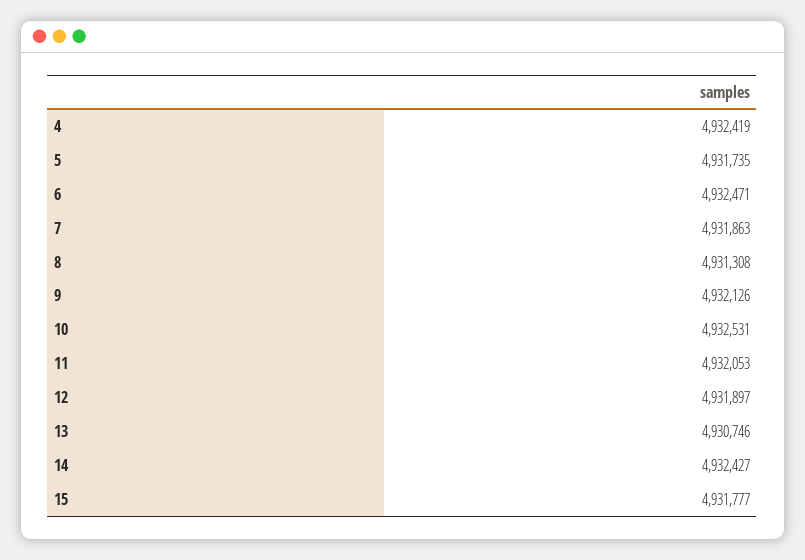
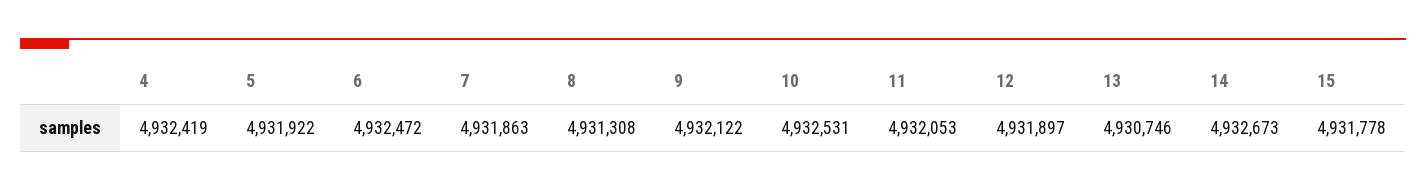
5: 4931735 -> 4931922
6: 4932471 -> 4932472
9: 4932126 -> 4932122
14: 4932427 -> 4932673
15: 4931777 -> 4931778

